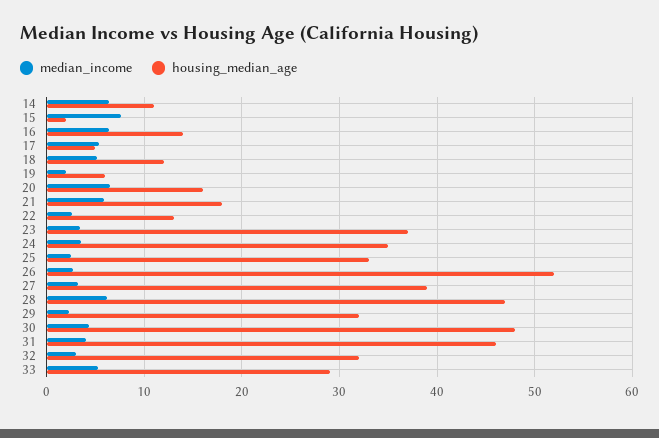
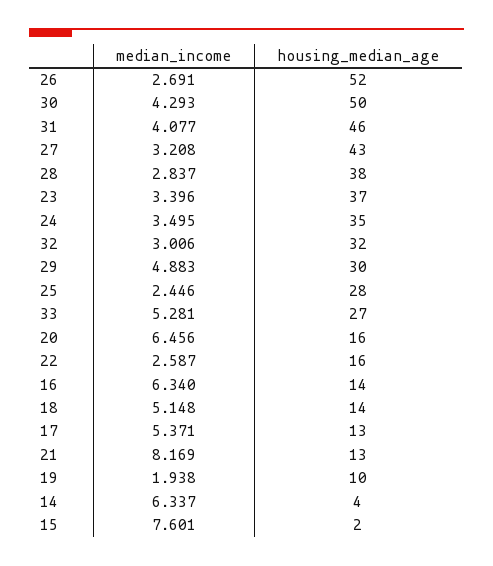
housing_median_age, 14: 11 -> 4
housing_median_age, 17: 5 -> 13
housing_median_age, 18: 12 -> 14
housing_median_age, 19: 6 -> 10
median_income, 21: 6 -> 8.169
housing_median_age, 21: 18 -> 13
housing_median_age, 22: 13 -> 16
housing_median_age, 25: 33 -> 28
housing_median_age, 27: 39 -> 43
median_income, 28: 6 -> 2.837
housing_median_age, 28: 47 -> 38
median_income, 29: 2 -> 4.883
housing_median_age, 29: 32 -> 30
housing_median_age, 30: 48 -> 50
housing_median_age, 33: 29 -> 27

